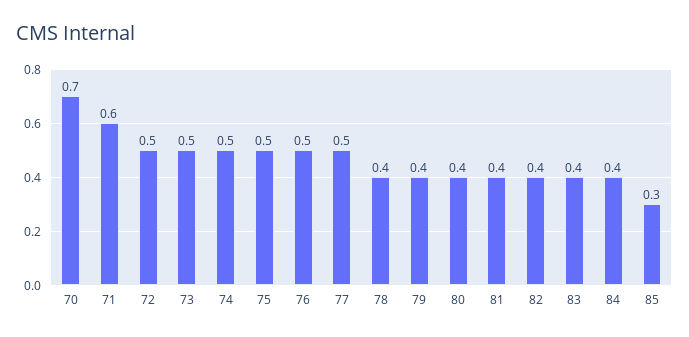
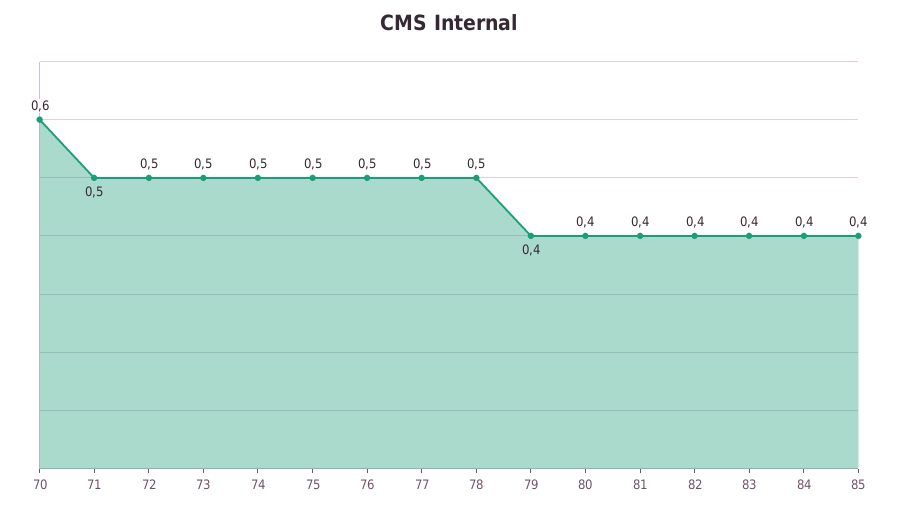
70: 0.7 -> 0.6
71: 0.6 -> 0.5
78: 0.4 -> 0.5
85: 0.3 -> 0.4

